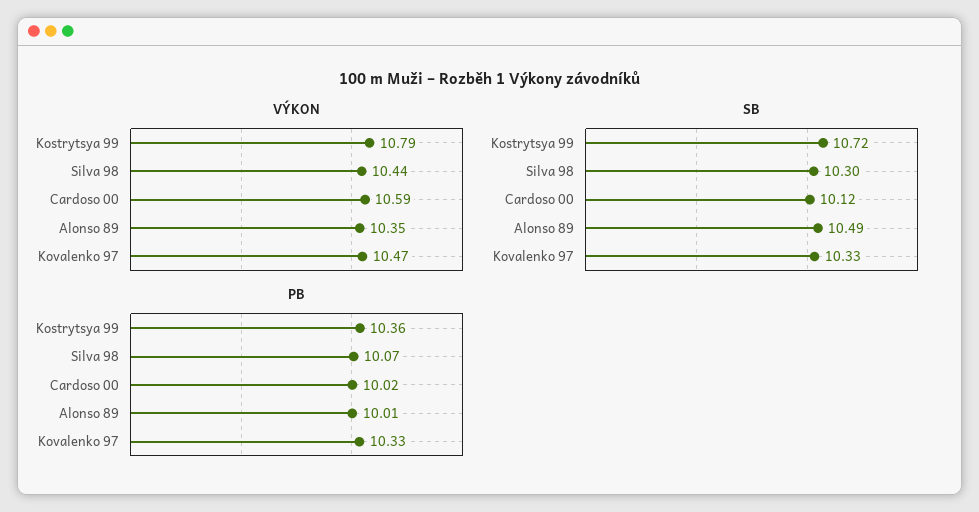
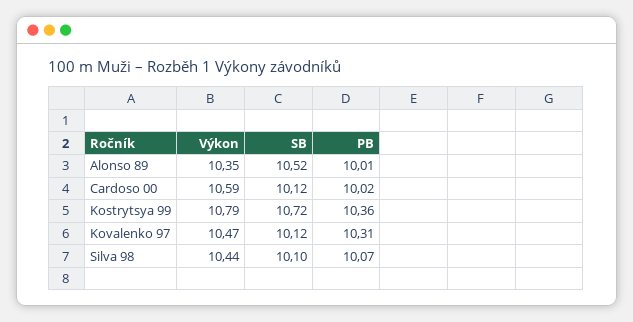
SB, Silva 98: 10.3 -> 10.1
SB, Alonso 89: 10.49 -> 10.52
SB, Kovalenko 97: 10.33 -> 10.12
PB, Kovalenko 97: 10.33 -> 10.31

